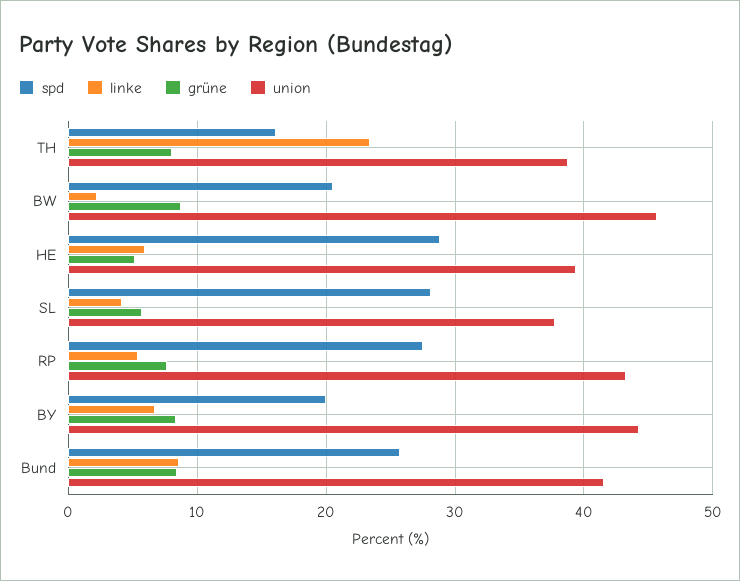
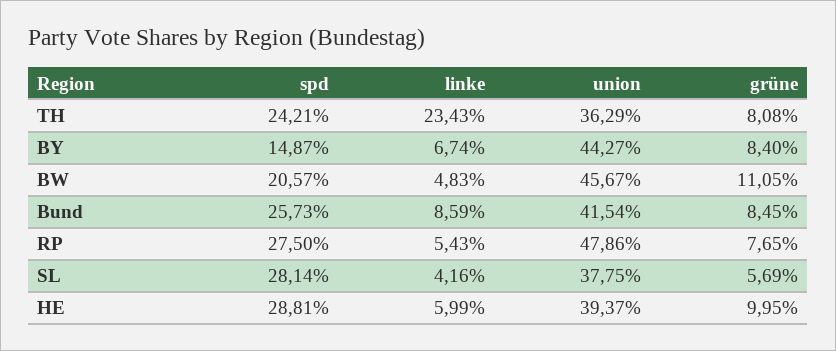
spd, TH: 16 -> 24.21
union, TH: 39 -> 36.29
linke, BW: 2 -> 4.83
grüne, BW: 9 -> 11.05
grüne, HE: 5 -> 9.95
union, RP: 43 -> 47.86
spd, BY: 20 -> 14.87

